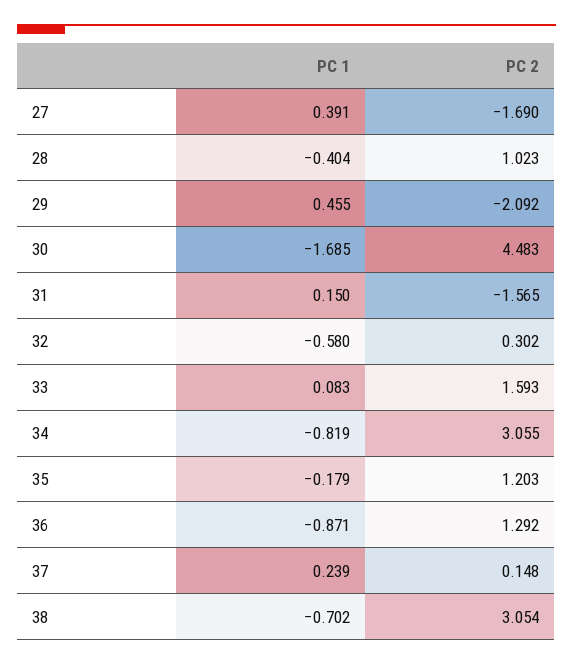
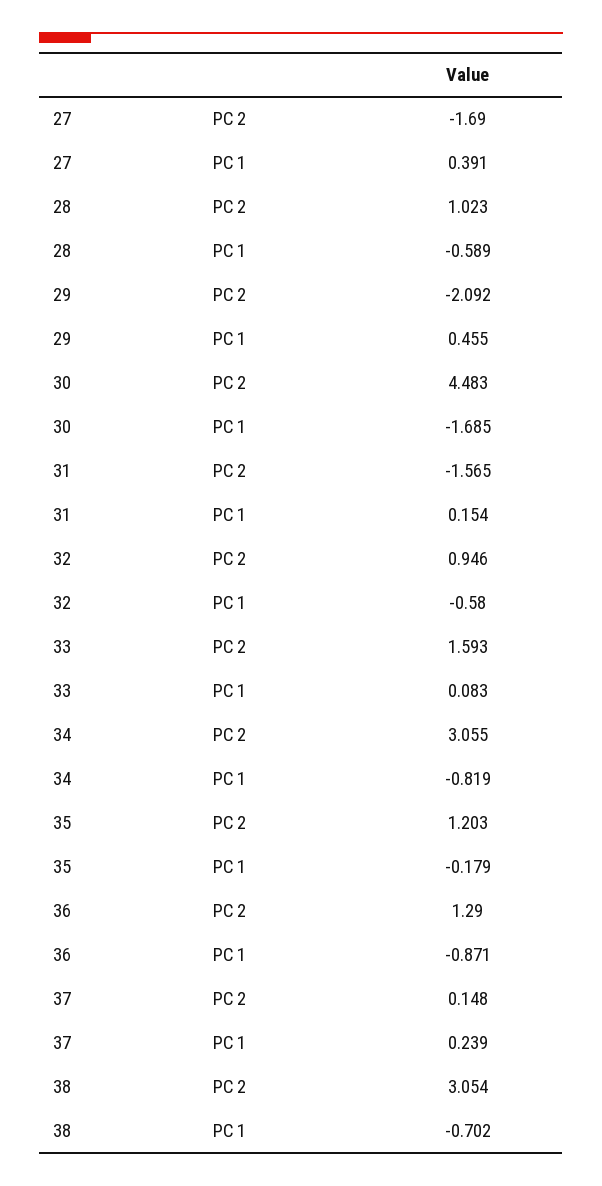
PC 1, 28: -0.404 -> -0.589
PC 1, 31: 0.15 -> 0.154
PC 2, 32: 0.302 -> 0.946
PC 2, 36: 1.292 -> 1.29

